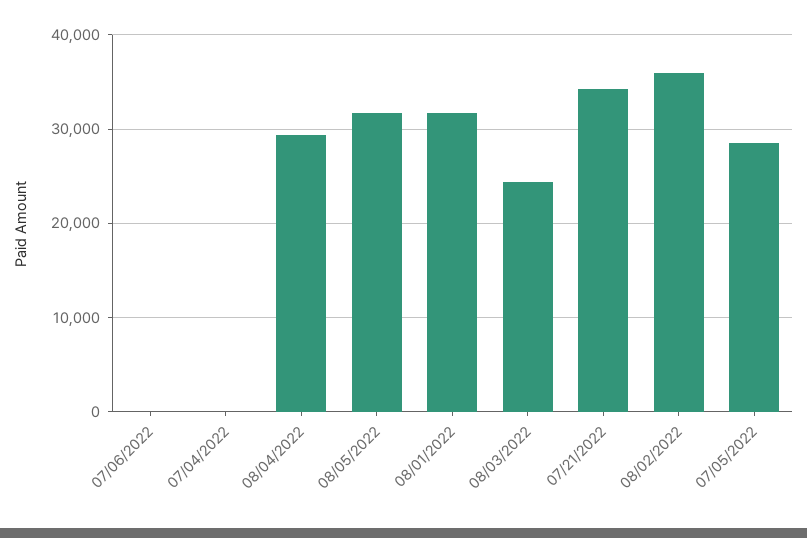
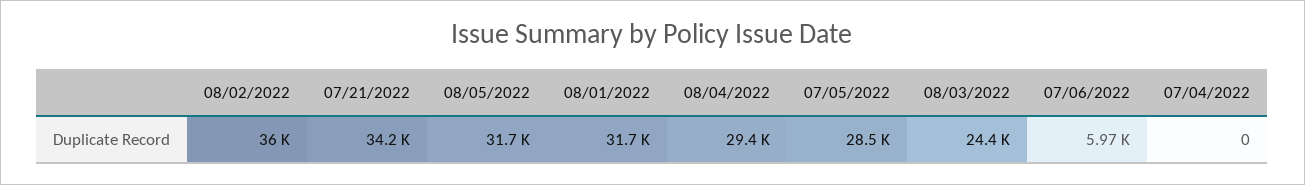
07/06/2022: 0 -> 5970

